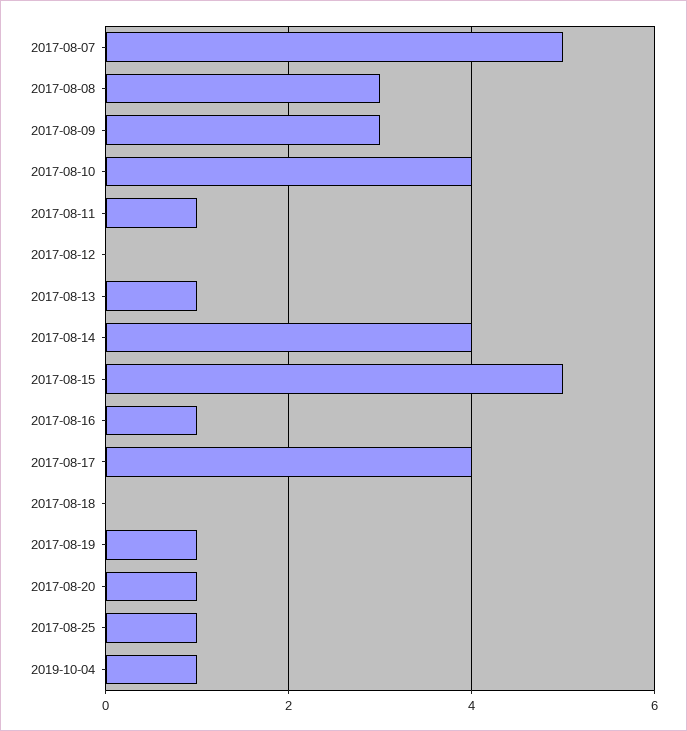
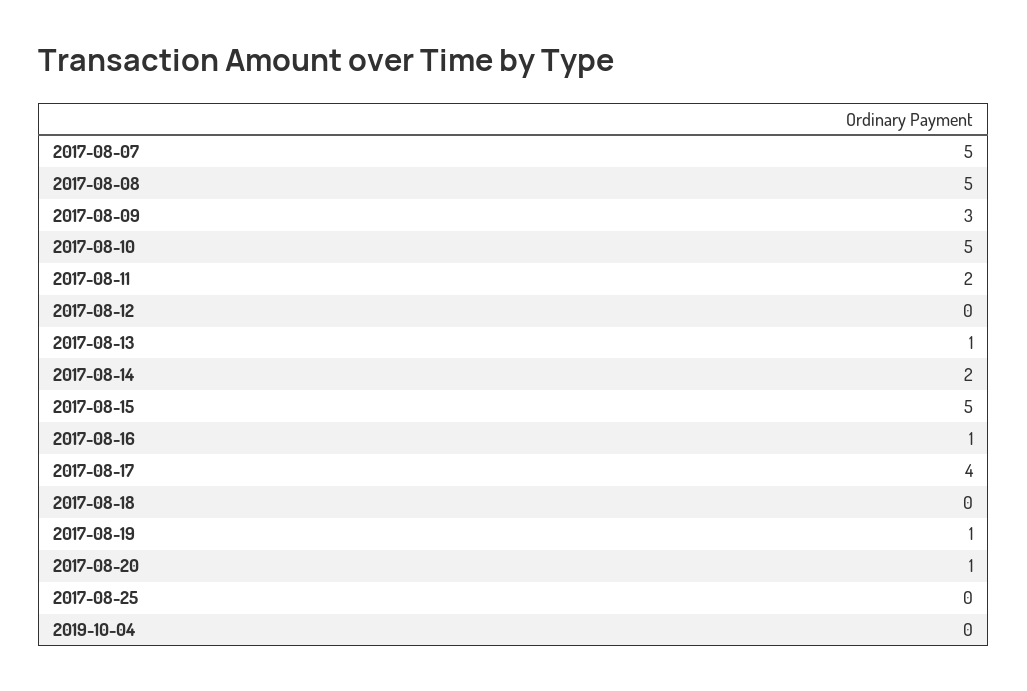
2017-08-08: 3 -> 5
2017-08-10: 4 -> 5
2017-08-11: 1 -> 2
2017-08-14: 4 -> 2
2017-08-25: 1 -> 0
2019-10-04: 1 -> 0

